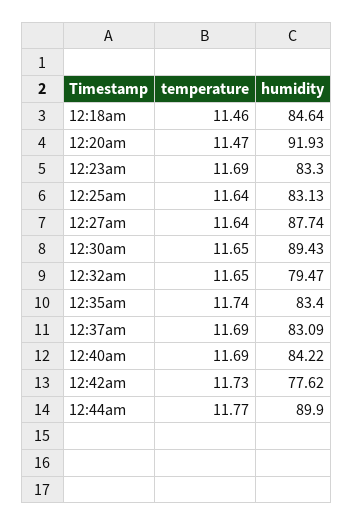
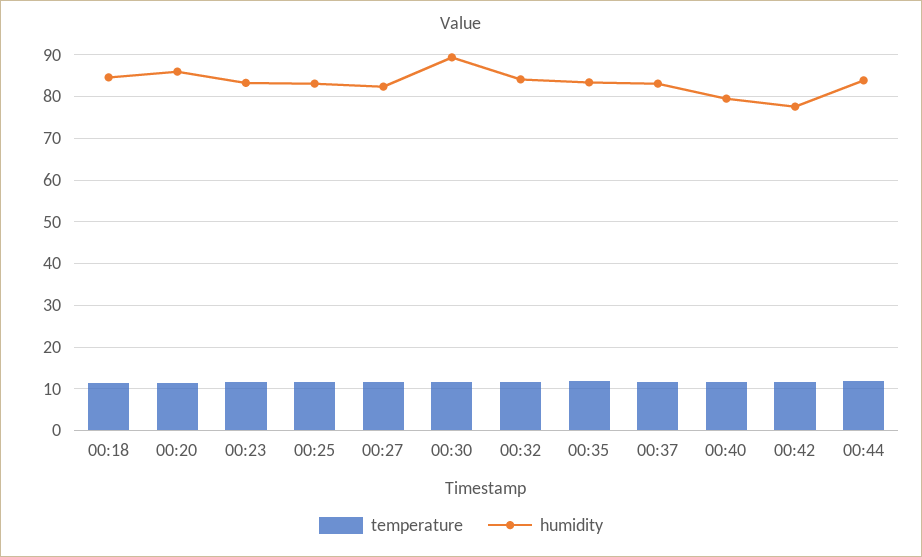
humidity, 12:20am: 91.93 -> 86
humidity, 12:27am: 87.74 -> 82
humidity, 12:32am: 79.47 -> 84
humidity, 12:40am: 84.22 -> 80
humidity, 12:44am: 89.9 -> 84

